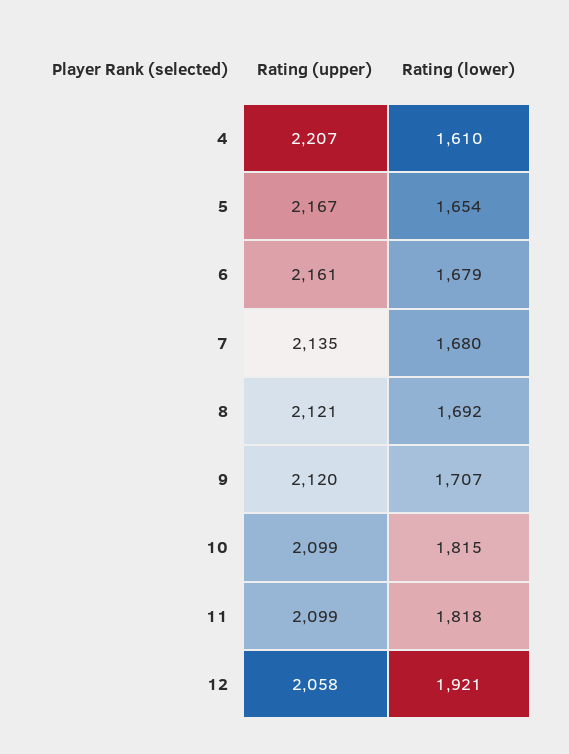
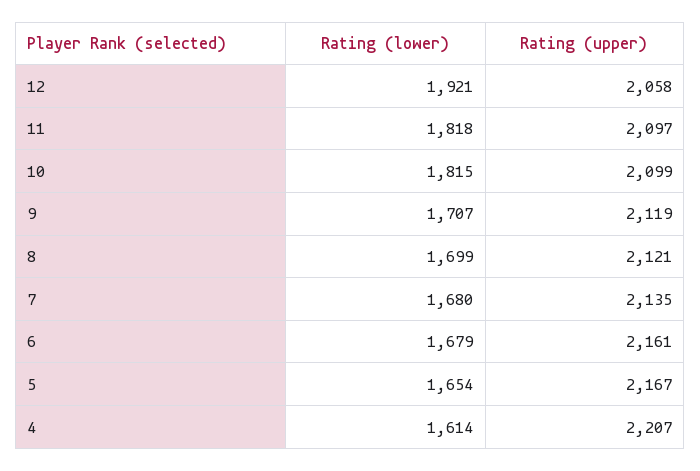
Rating (lower), 4: 1610 -> 1614
Rating (lower), 8: 1692 -> 1699
Rating (upper), 9: 2120 -> 2119
Rating (upper), 11: 2099 -> 2097

